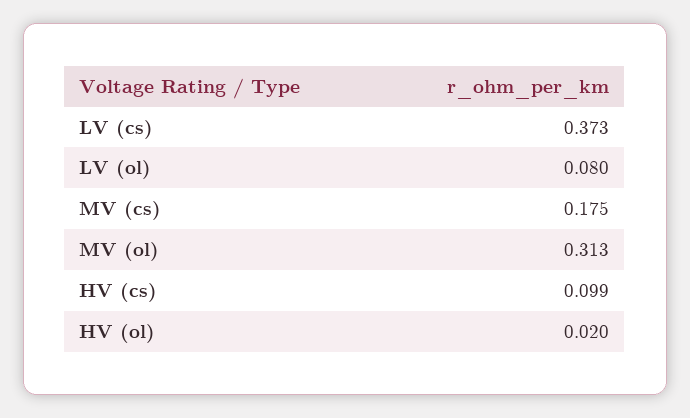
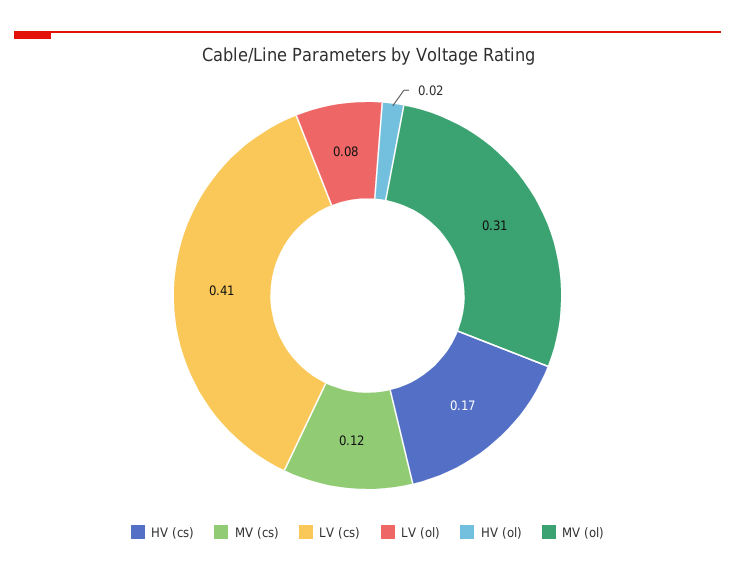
LV (cs): 0.373 -> 0.41
MV (cs): 0.175 -> 0.12
HV (cs): 0.099 -> 0.17

